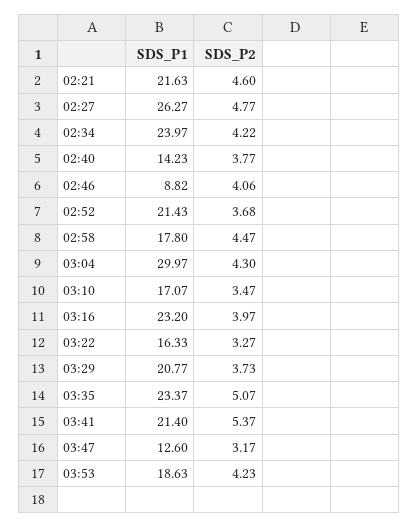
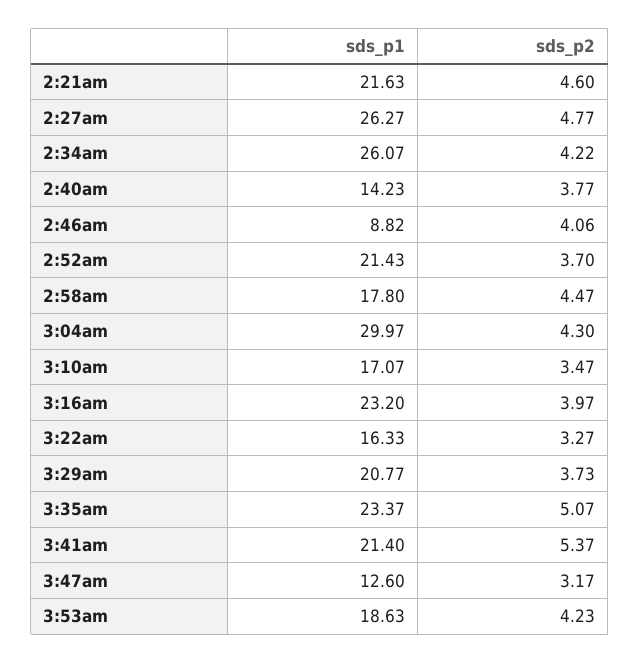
SDS_P1, 02:34: 23.97 -> 26.07
SDS_P2, 02:52: 3.68 -> 3.7

